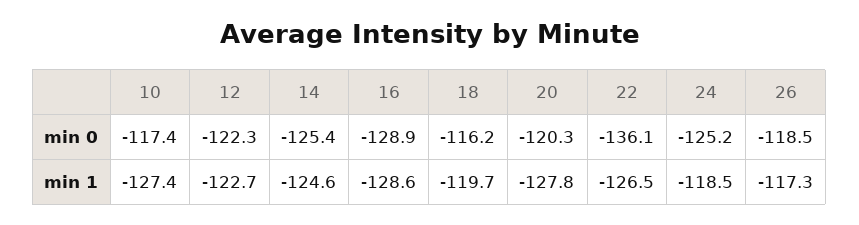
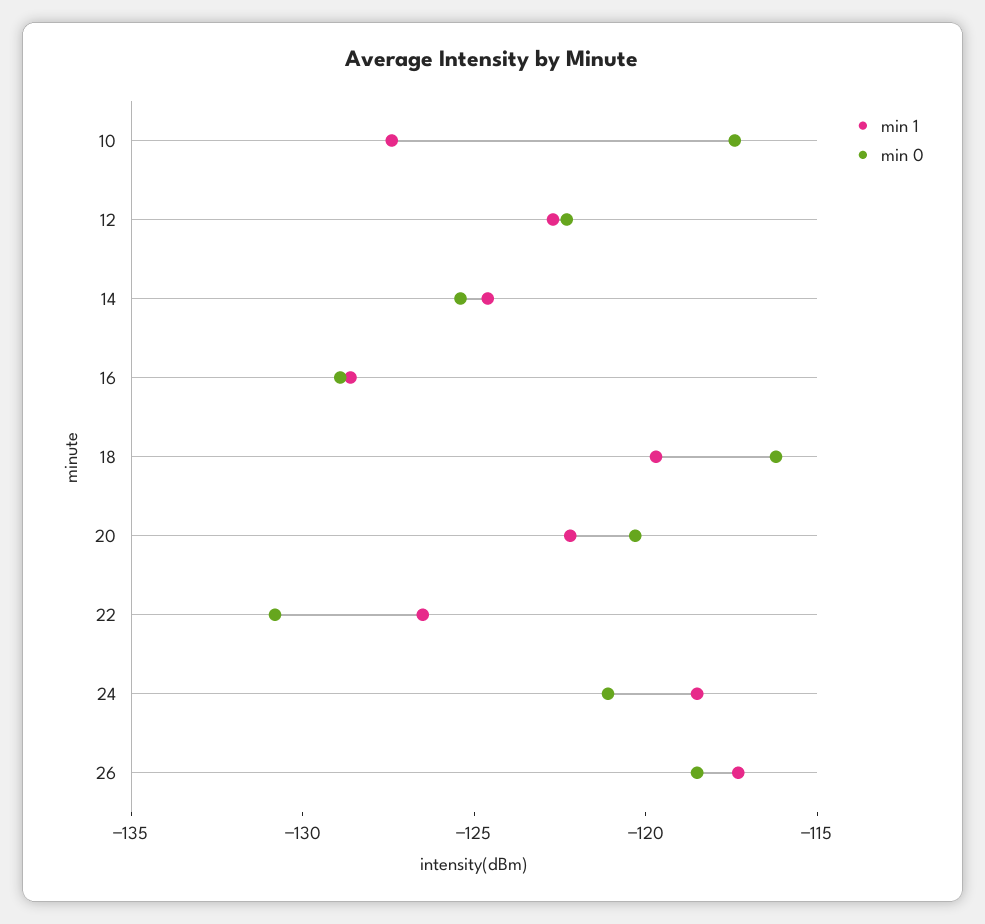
min 0, 22: -136.1 -> -131
min 0, 24: -125.2 -> -121
min 1, 20: -127.8 -> -122

